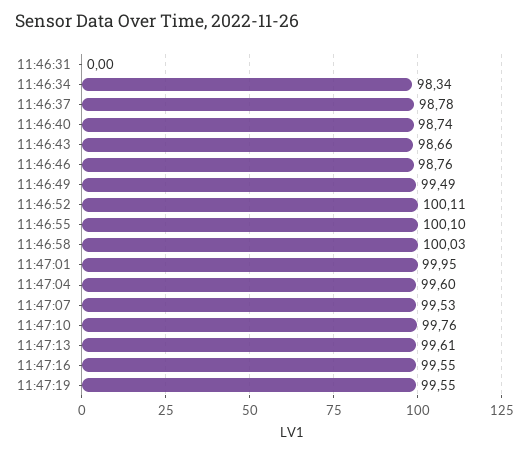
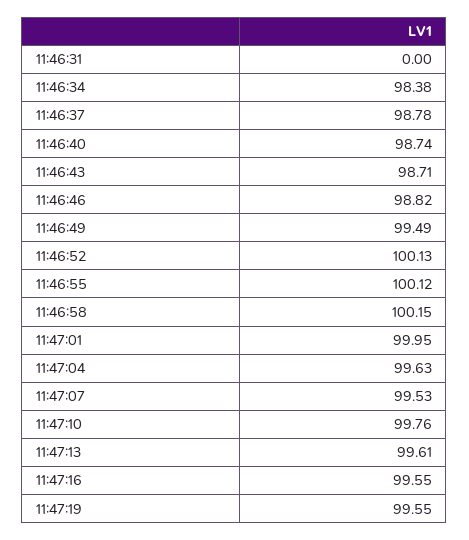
11:46:34: 98.34 -> 98.38
11:46:43: 98.66 -> 98.71
11:46:46: 98.76 -> 98.82
11:46:52: 100.11 -> 100.13
11:46:55: 100.1 -> 100.12
11:46:58: 100.03 -> 100.15
11:47:04: 99.6 -> 99.63

